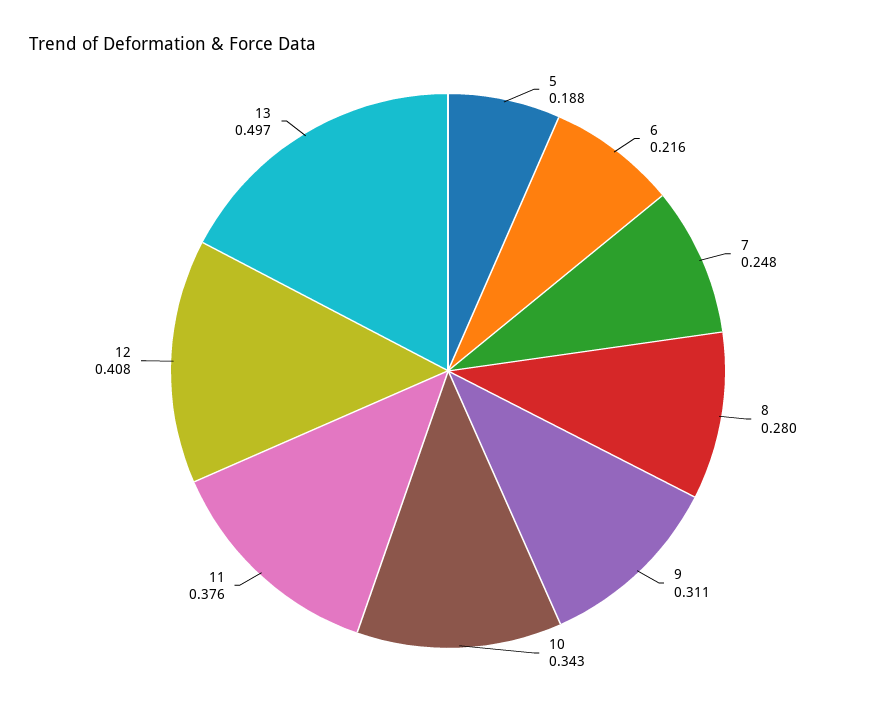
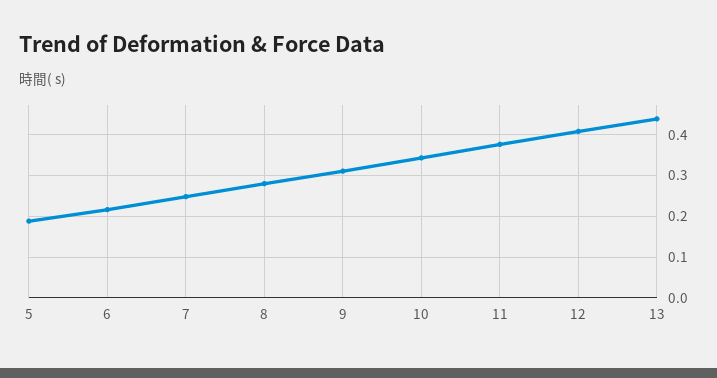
13: 0.497 -> 0.44

